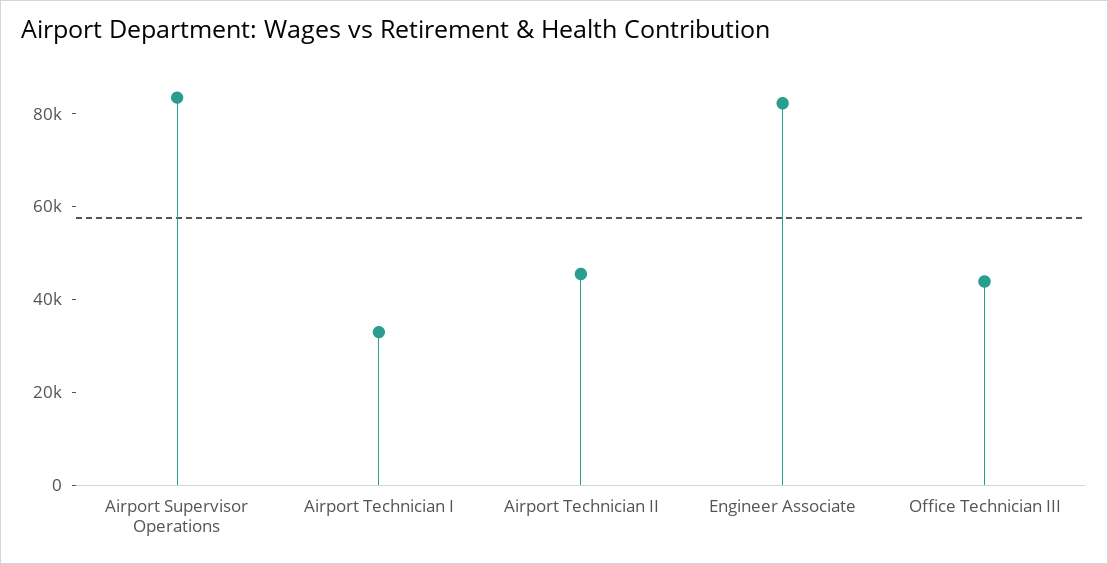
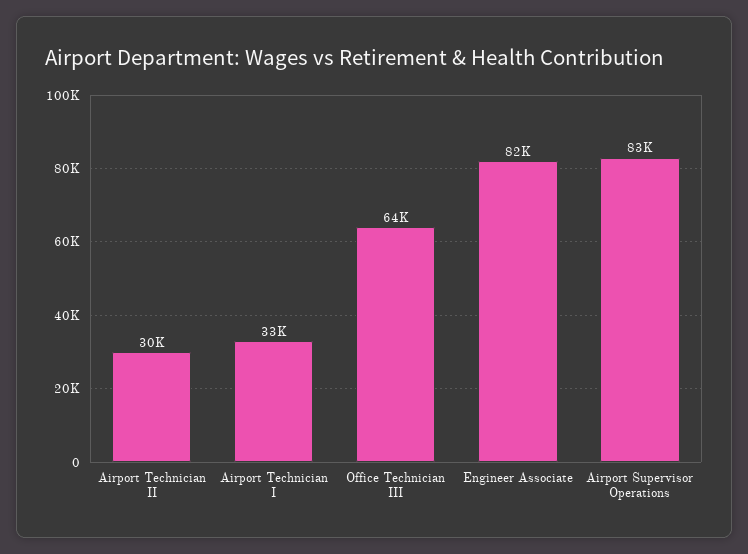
Airport Technician II: 45000 -> 30000
Office Technician III: 45000 -> 64000

